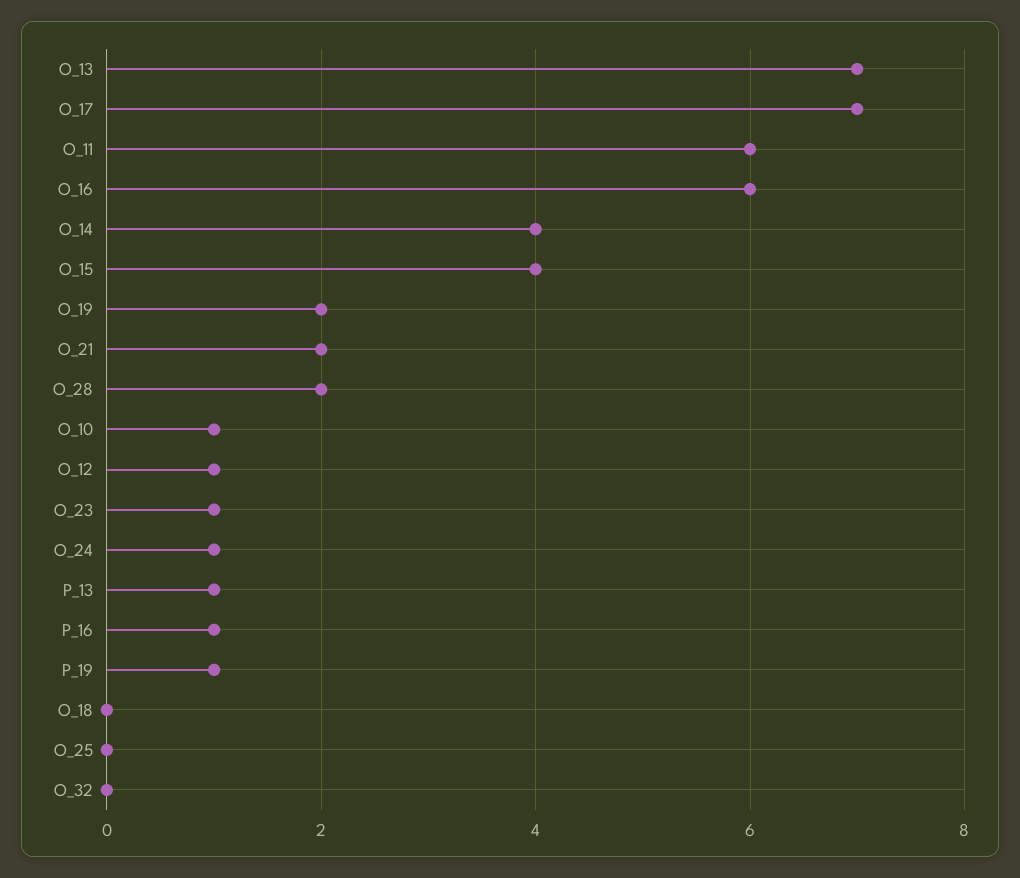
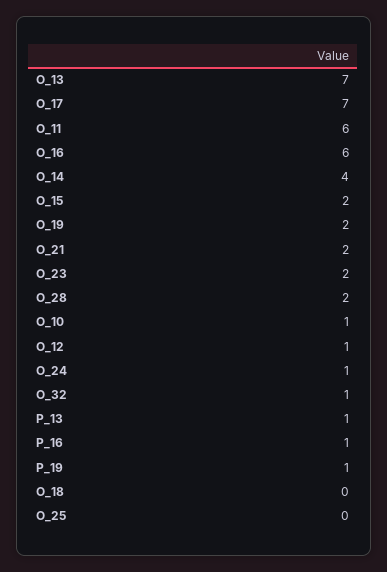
O_15: 4 -> 2
O_23: 1 -> 2
O_32: 0 -> 1

